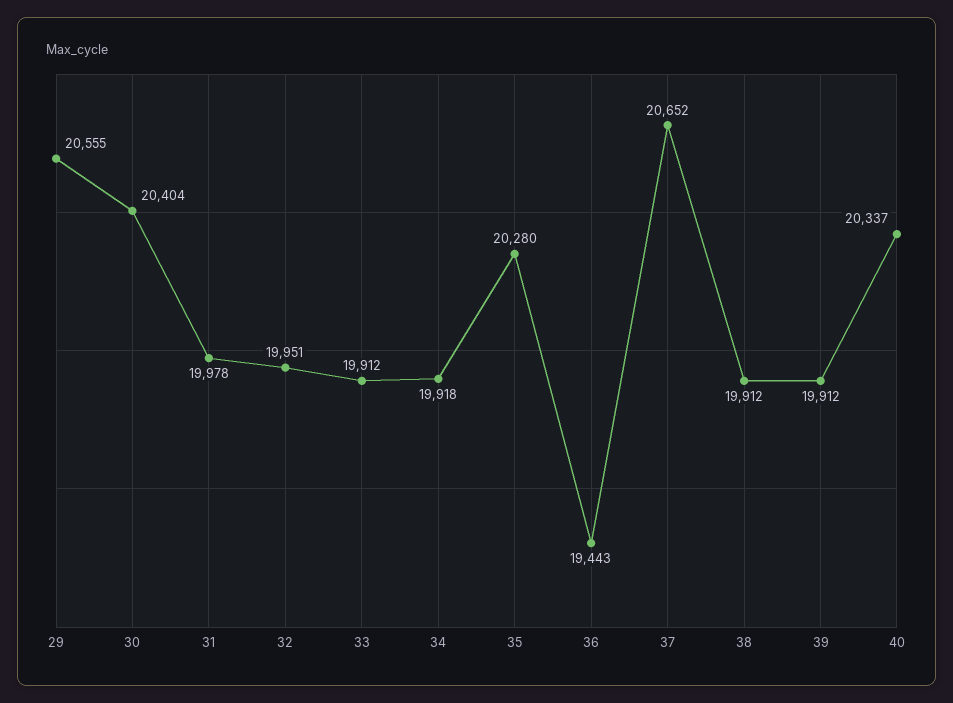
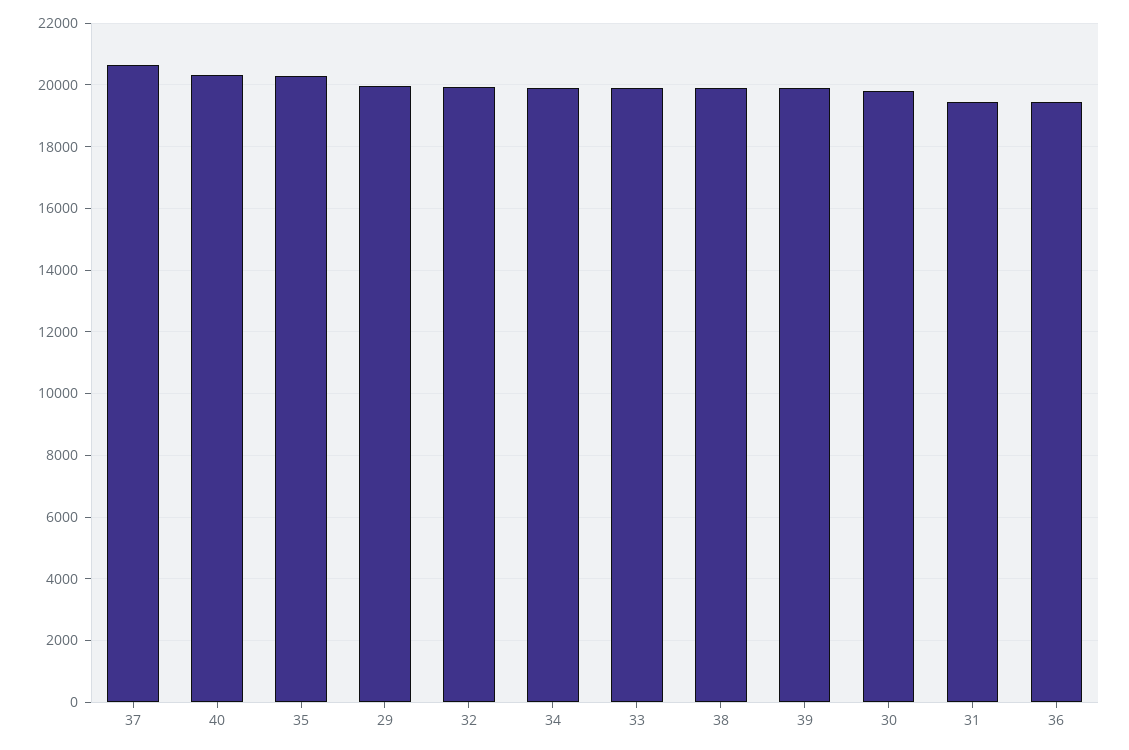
29: 20555 -> 20000
30: 20404 -> 19800
31: 19978 -> 19400

